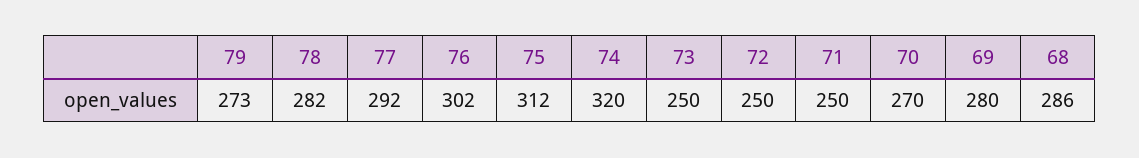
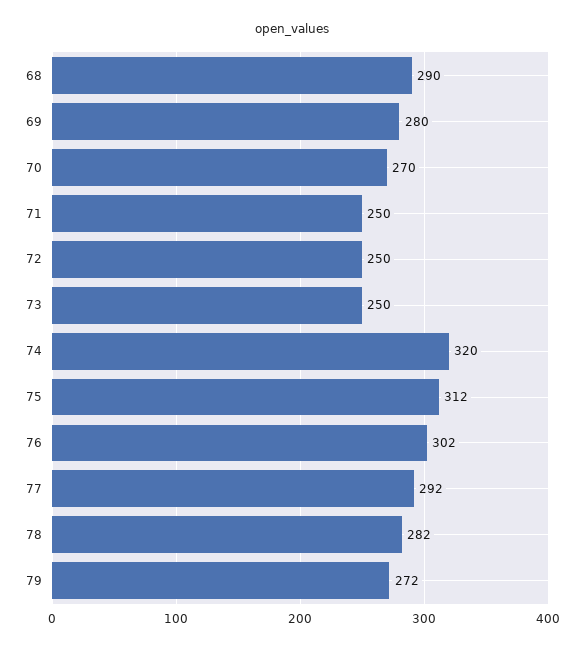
79: 273 -> 272
68: 286 -> 290

